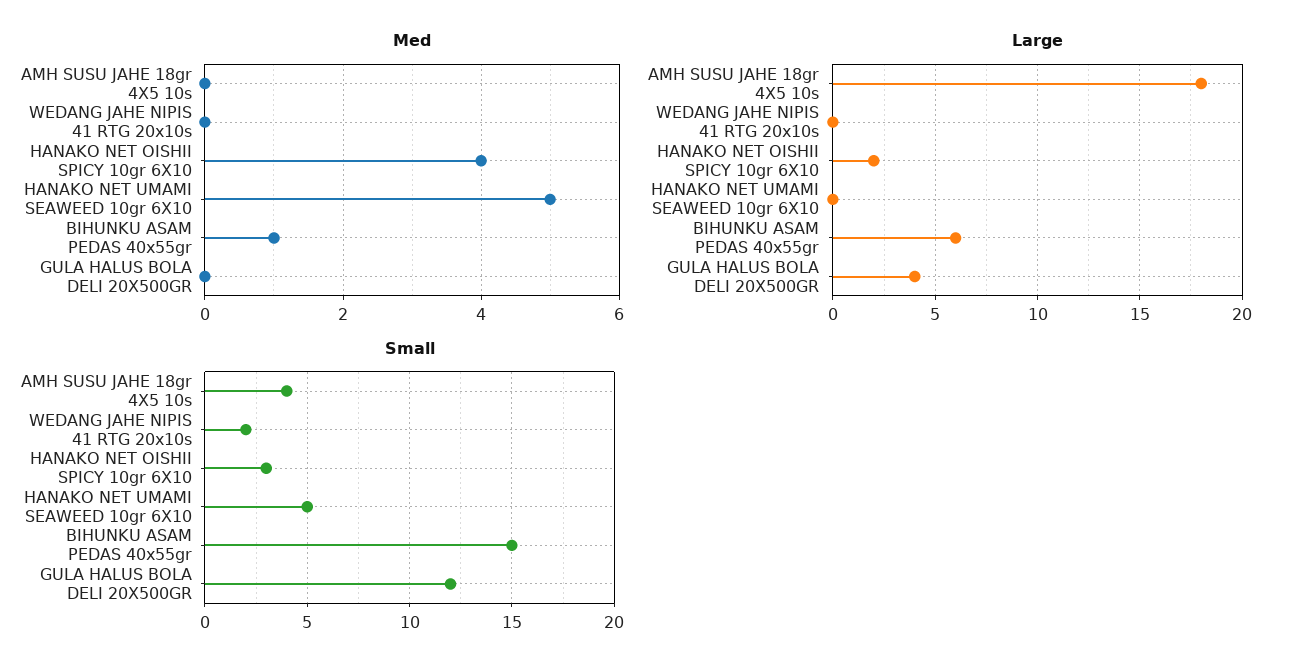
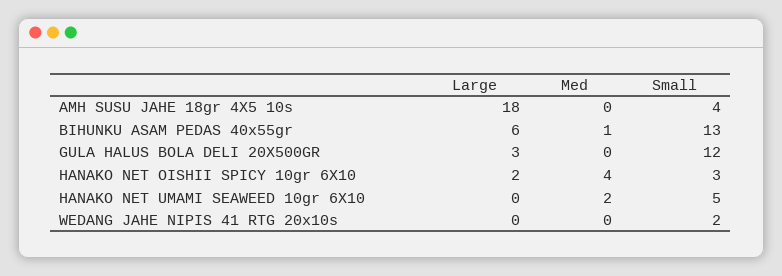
Med, HANAKO NET UMAMI SEAWEED 10gr 6X10: 5 -> 2
Large, GULA HALUS BOLA DELI 20X500GR: 4 -> 3
Small, BIHUNKU ASAM PEDAS 40x55gr: 15 -> 13

